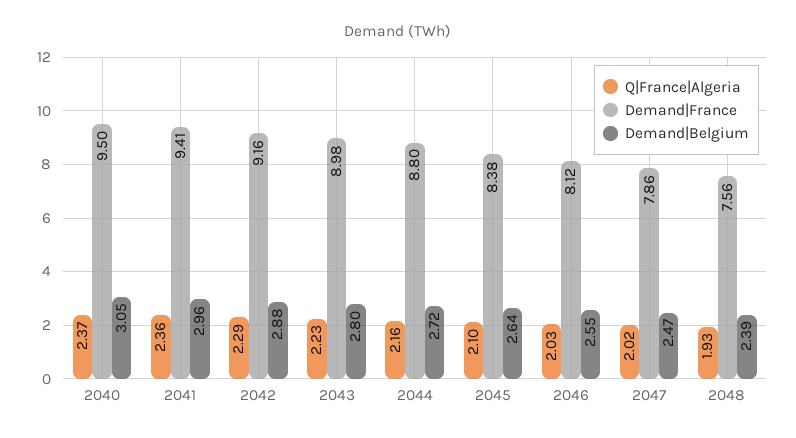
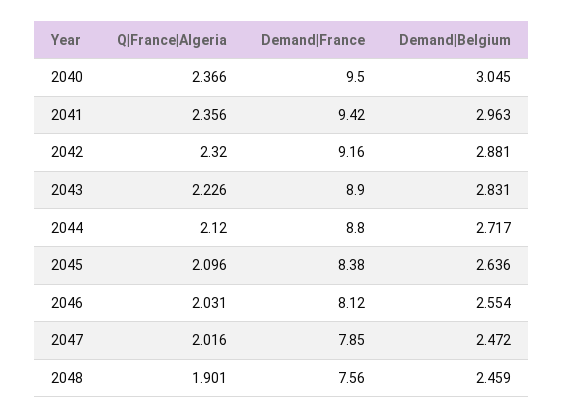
Demand|France, 2041: 9.41 -> 9.42
Q|France|Algeria, 2042: 2.29 -> 2.32
Demand|France, 2043: 8.98 -> 8.9
Demand|Belgium, 2043: 2.8 -> 2.831
Q|France|Algeria, 2044: 2.16 -> 2.12
Demand|France, 2047: 7.86 -> 7.85
Q|France|Algeria, 2048: 1.93 -> 1.901
Demand|Belgium, 2048: 2.39 -> 2.459

